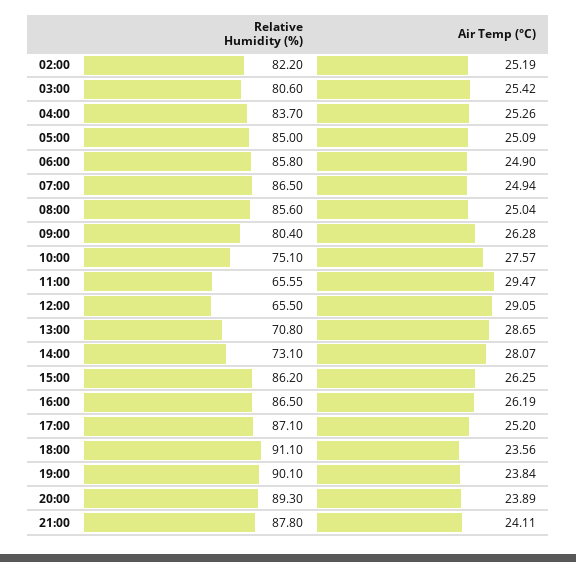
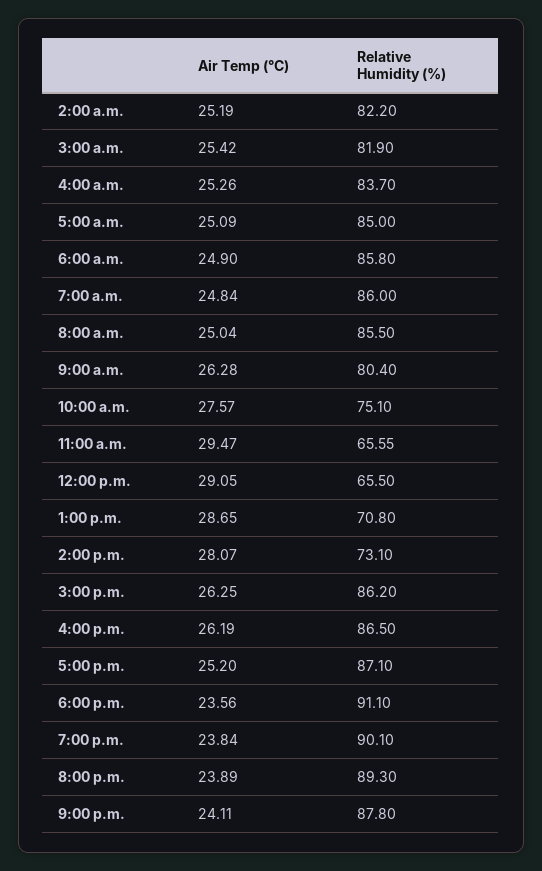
Relative Humidity (%), 03:00: 80.6 -> 81.9
Relative Humidity (%), 07:00: 86.5 -> 86
Air Temp (°C), 07:00: 24.94 -> 24.84
Relative Humidity (%), 08:00: 85.6 -> 85.5

